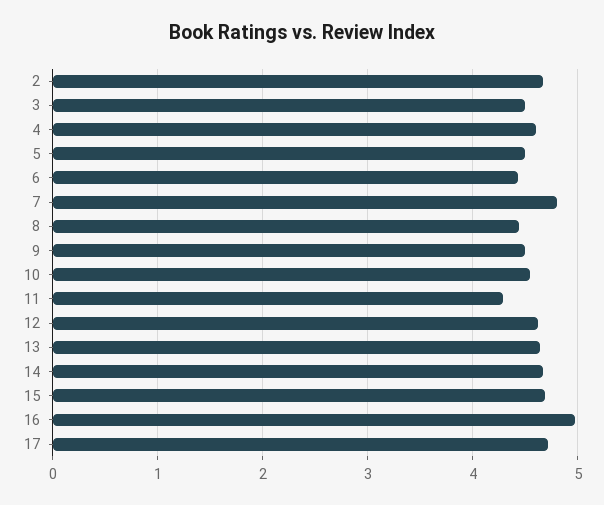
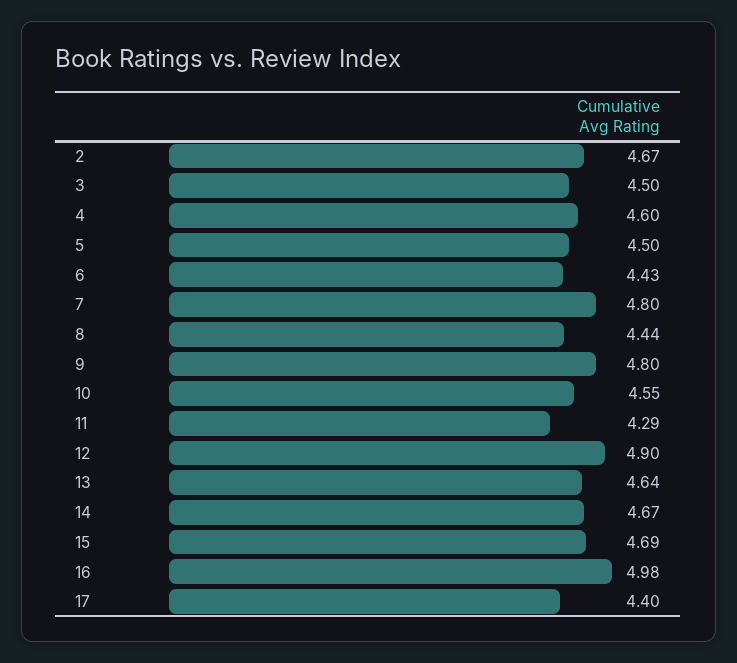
9: 4.5 -> 4.8
12: 4.6 -> 4.9
17: 4.7 -> 4.4

